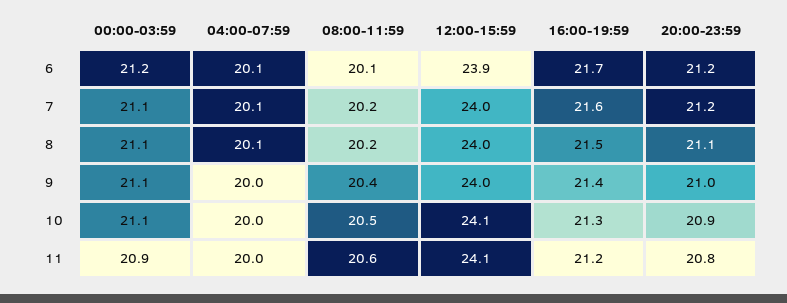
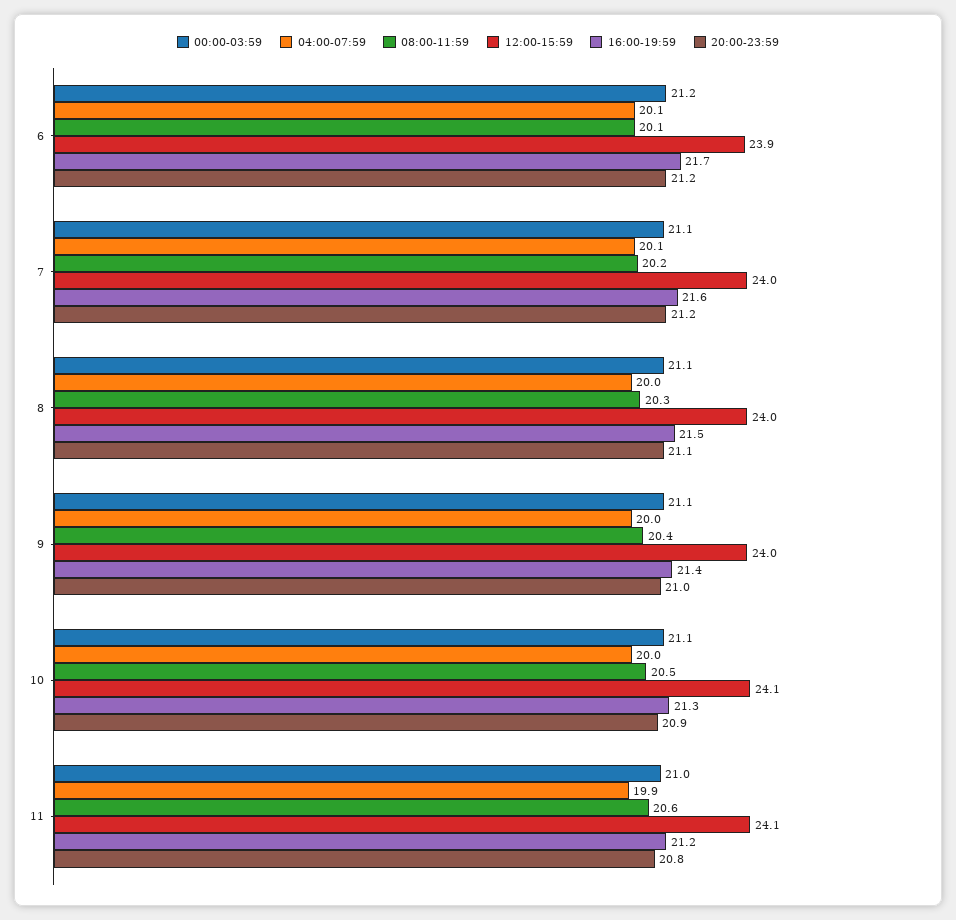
04:00-07:59, 8: 20.1 -> 20
08:00-11:59, 8: 20.2 -> 20.3
00:00-03:59, 11: 20.9 -> 21
04:00-07:59, 11: 20 -> 19.9

